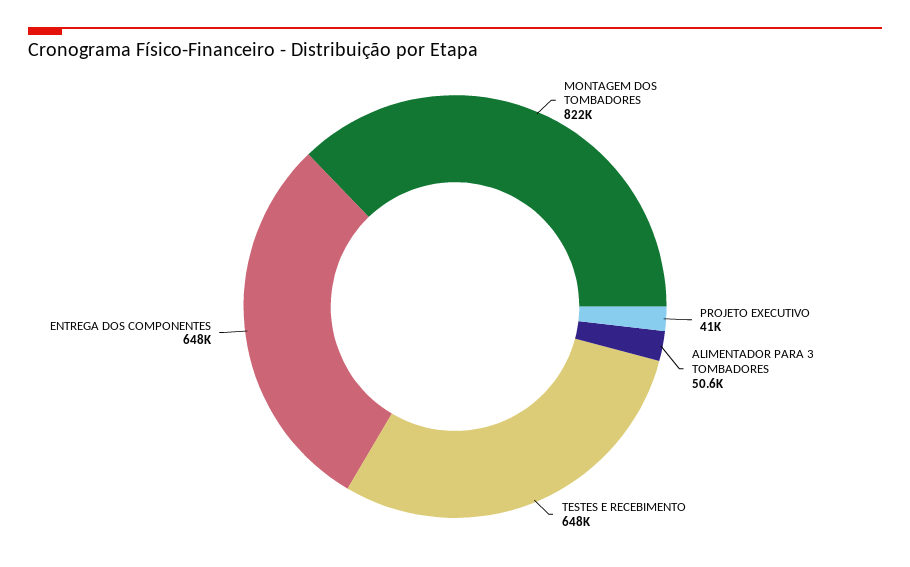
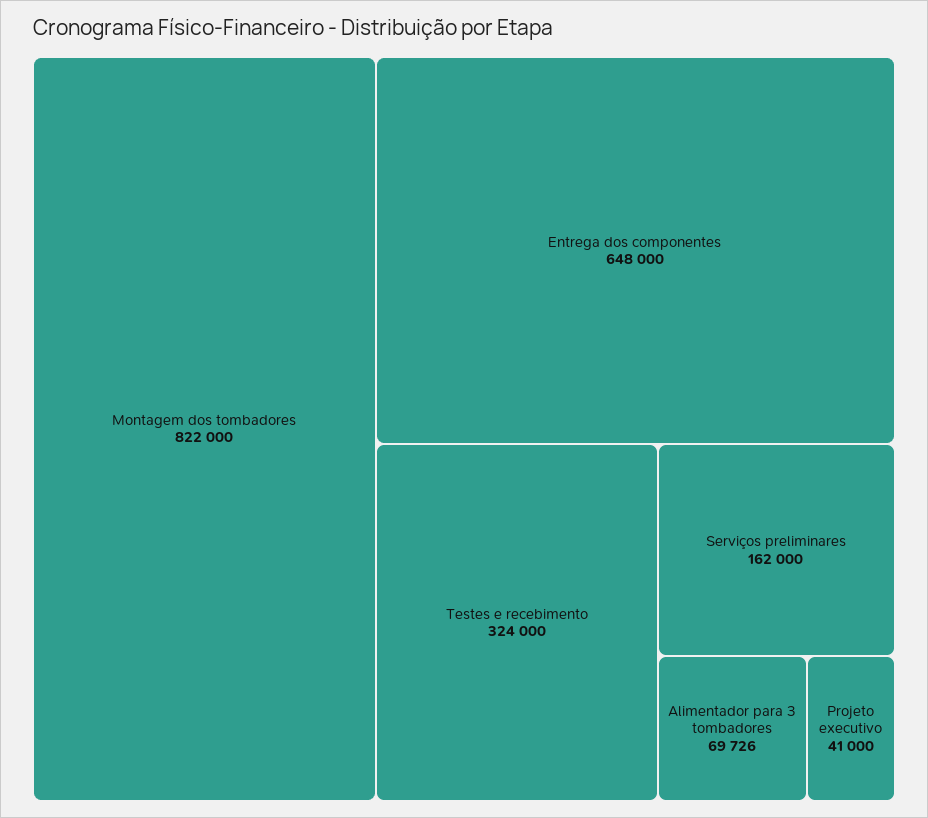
ALIMENTADOR PARA 3 TOMBADORES: 50600 -> 69726
TESTES E RECEBIMENTO: 648000 -> 324000
Serviços preliminares: none -> 162000

